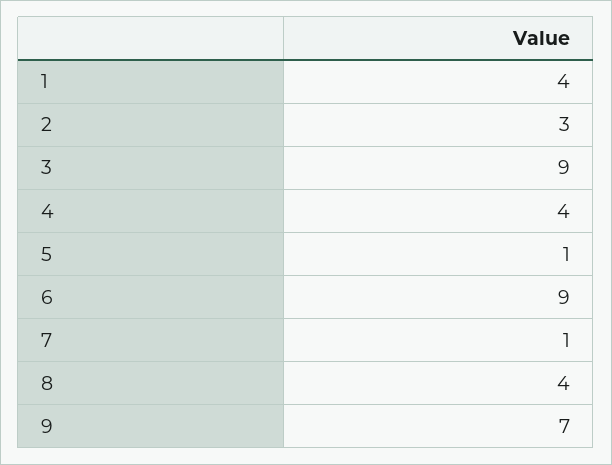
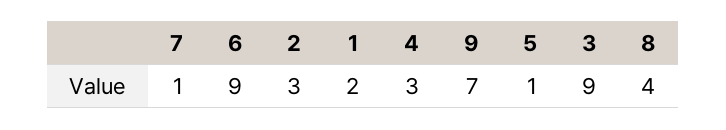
1: 4 -> 2
4: 4 -> 3

